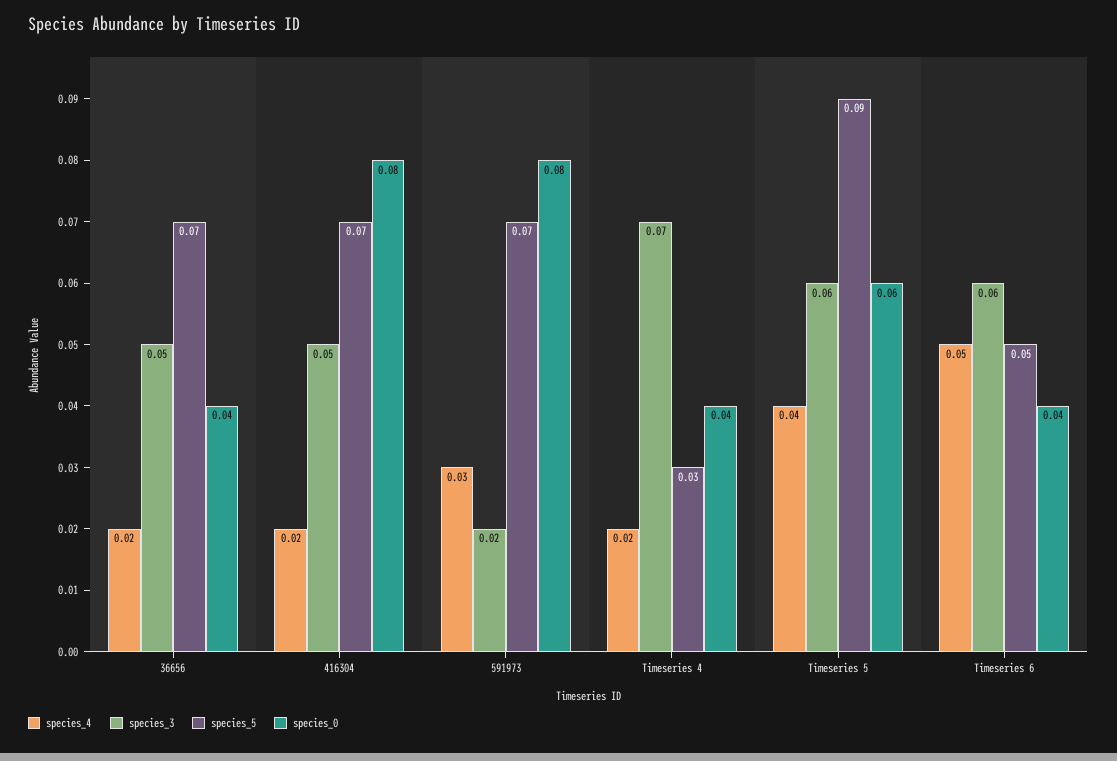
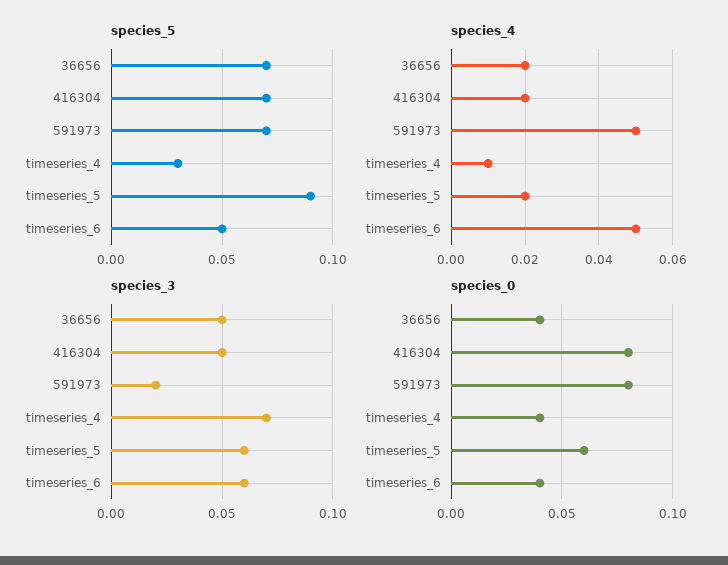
species_4, 591973: 0.03 -> 0.05
species_4, Timeseries 4: 0.02 -> 0.01
species_4, Timeseries 5: 0.04 -> 0.02

